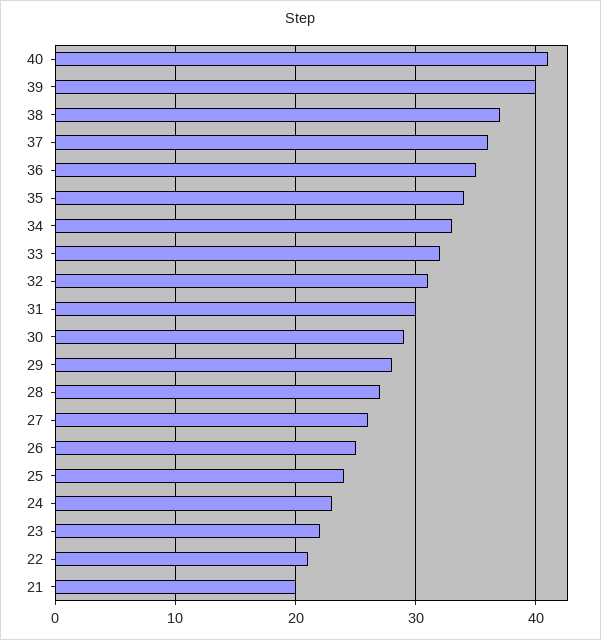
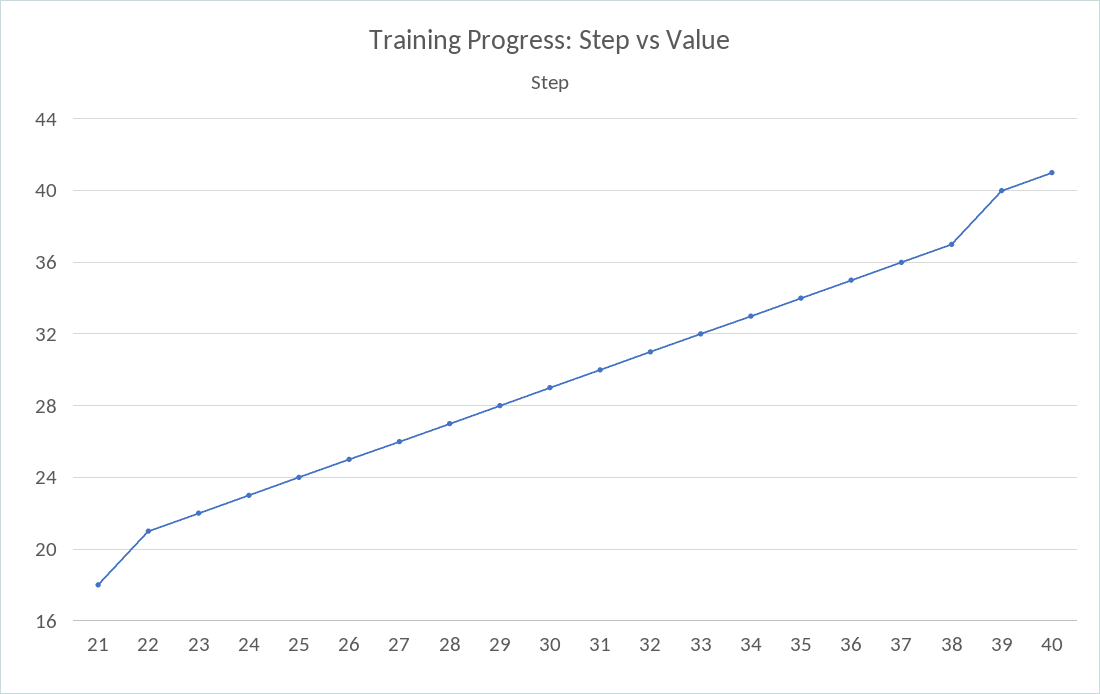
21: 20 -> 18

